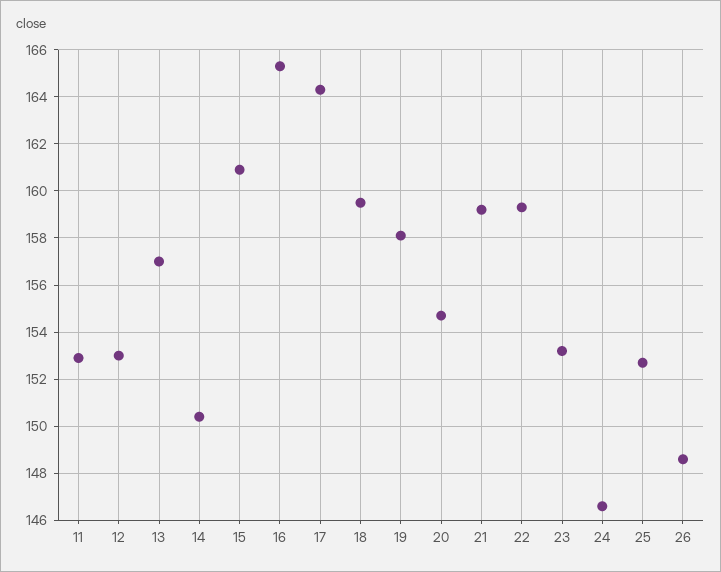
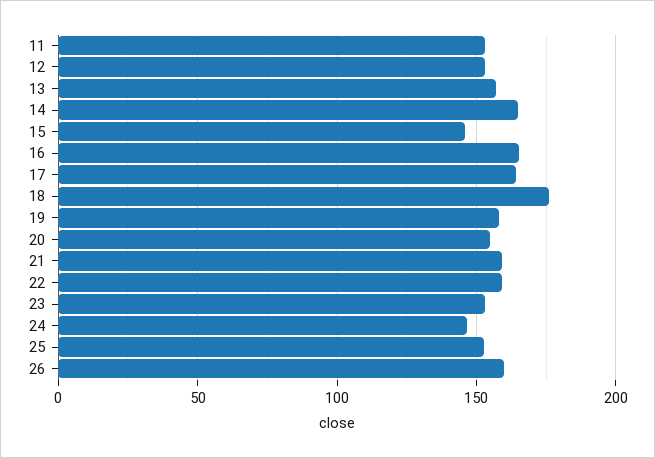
14: 150.5 -> 165
15: 161 -> 145
18: 159.5 -> 175
26: 148.5 -> 160

